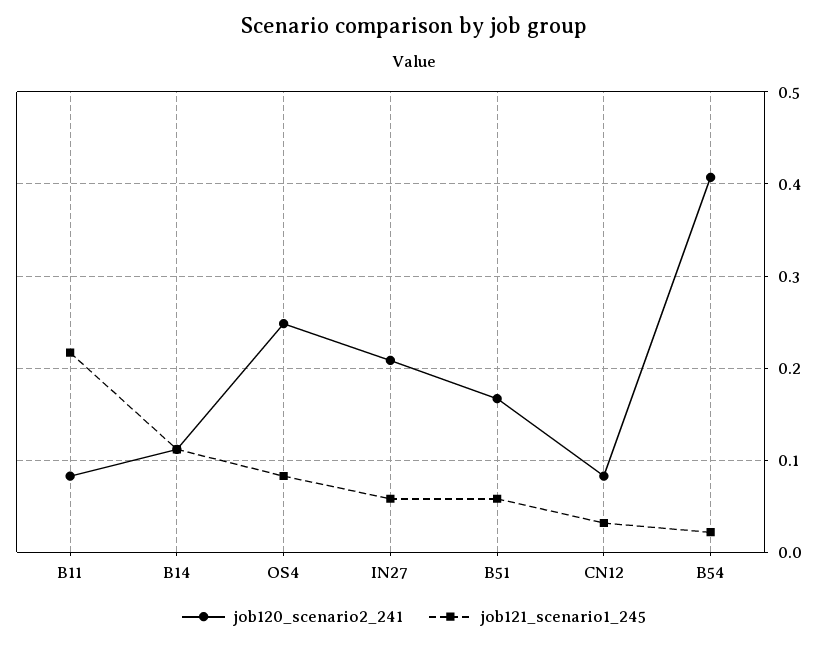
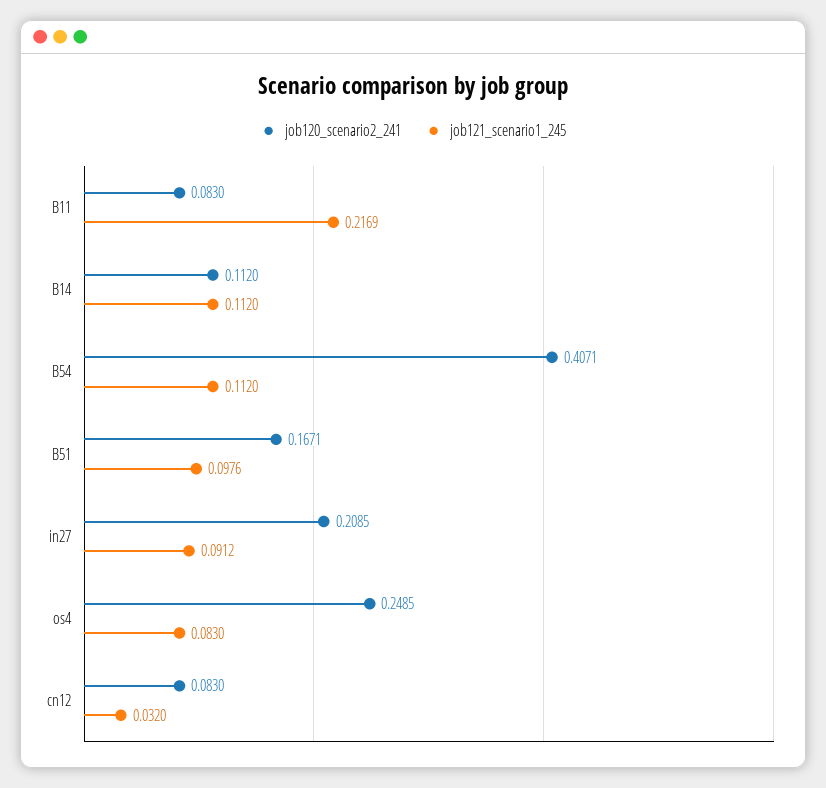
job121_scenario1_245, IN27: 0.06 -> 0.0912
job121_scenario1_245, B51: 0.06 -> 0.0976
job121_scenario1_245, B54: 0.02 -> 0.112

